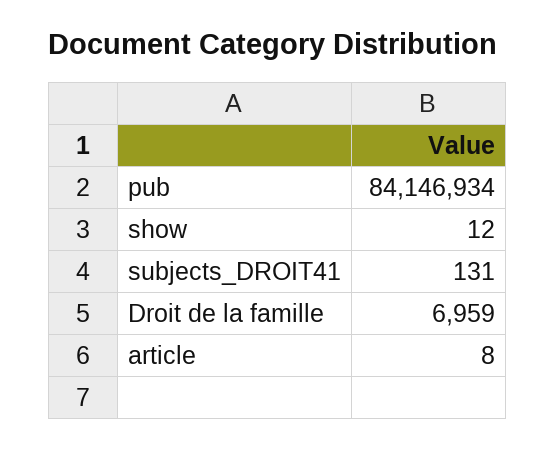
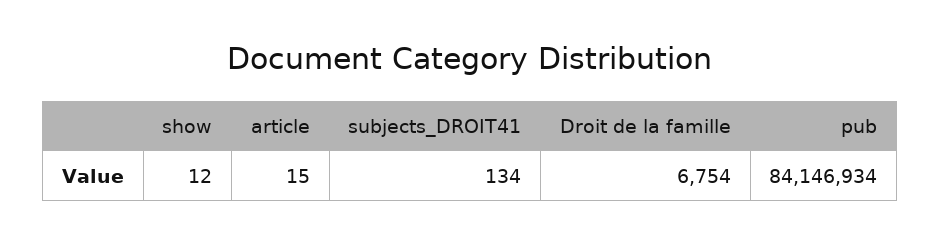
subjects_DROIT41: 131 -> 134
Droit de la famille: 6959 -> 6754
article: 8 -> 15

